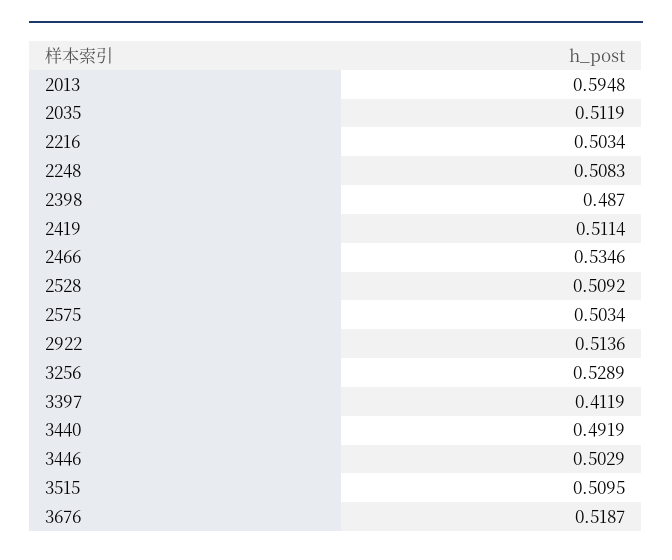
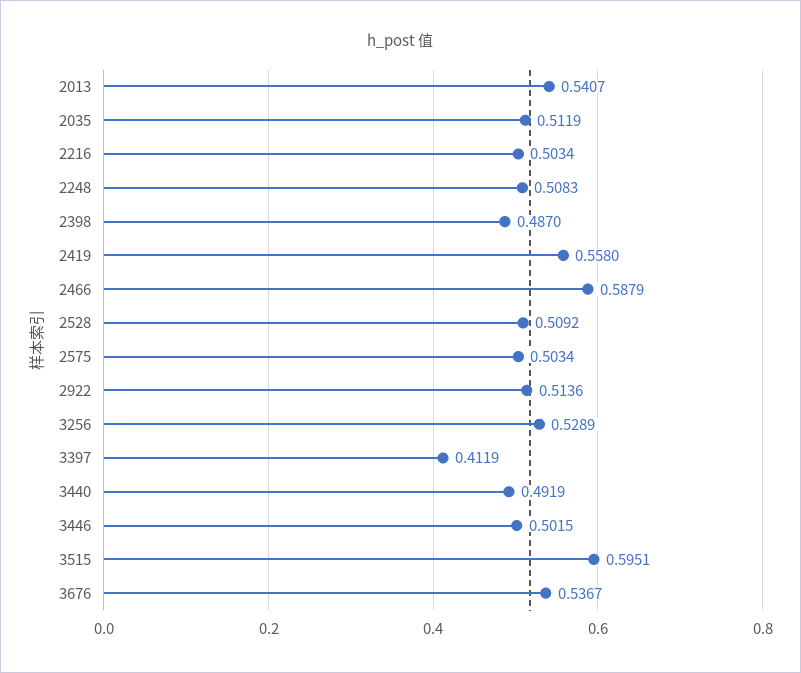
2013: 0.5948 -> 0.5407
2419: 0.5114 -> 0.558
2466: 0.5346 -> 0.5879
3446: 0.5029 -> 0.5015
3515: 0.5095 -> 0.5951
3676: 0.5187 -> 0.5367

